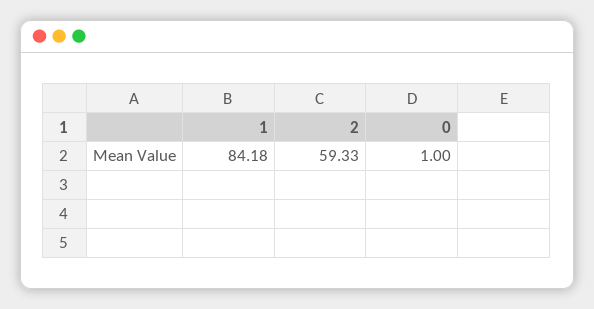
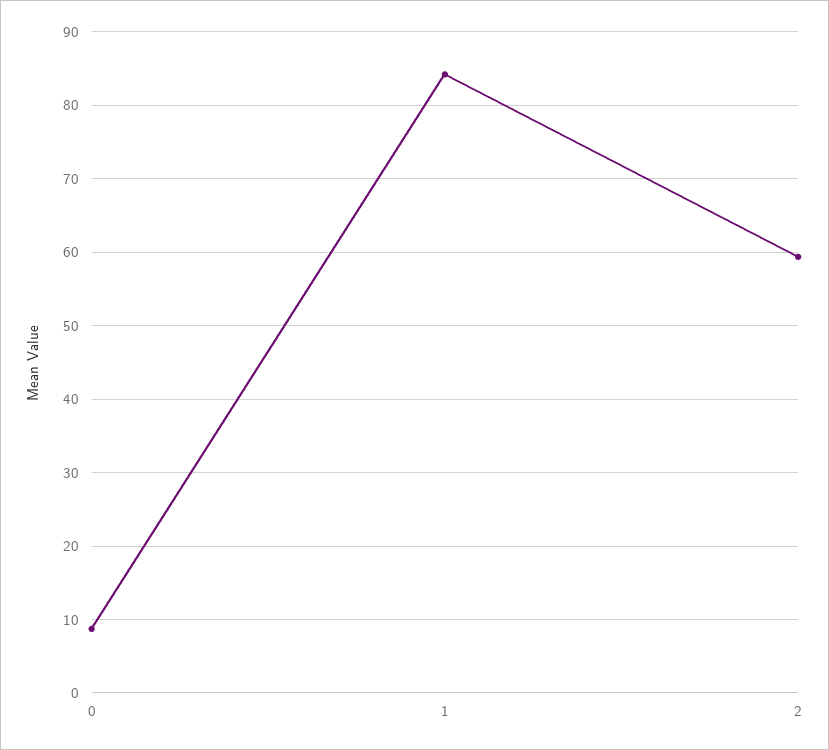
0: 1 -> 9

